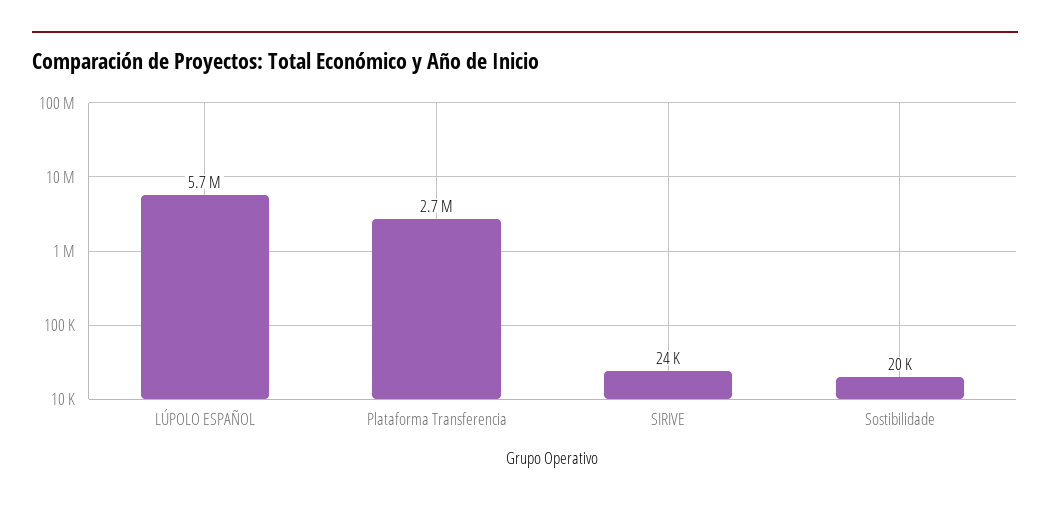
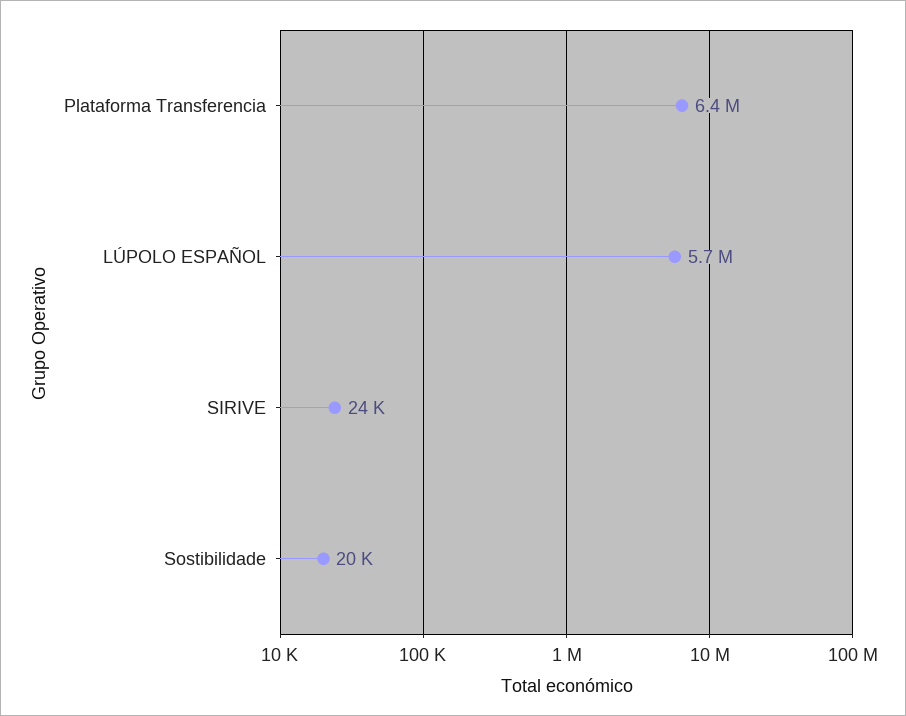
Plataforma Transferencia: 2700000 -> 6400000

